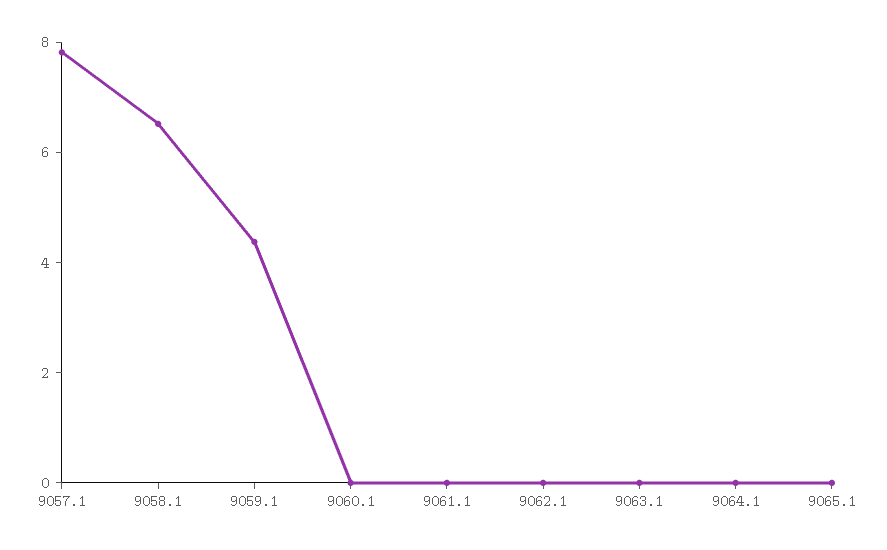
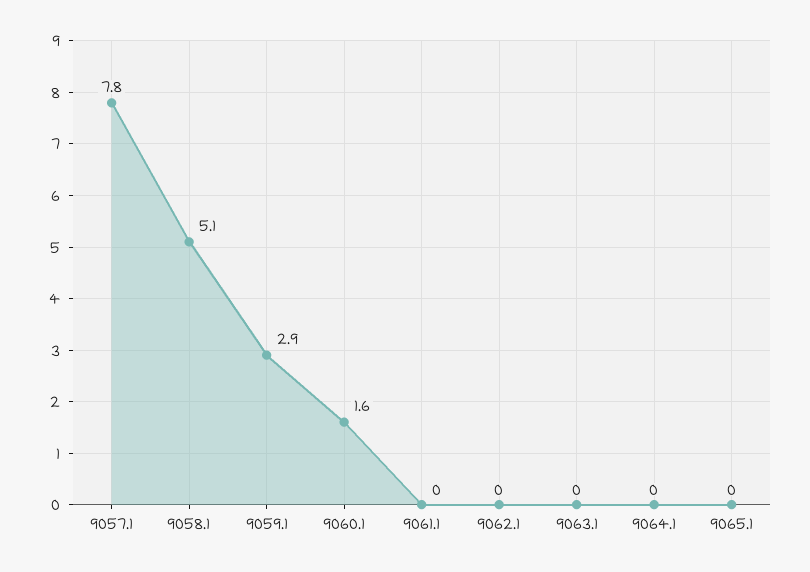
9058.1: 6.5 -> 5.1
9059.1: 4.5 -> 2.9
9060.1: 0 -> 1.6

